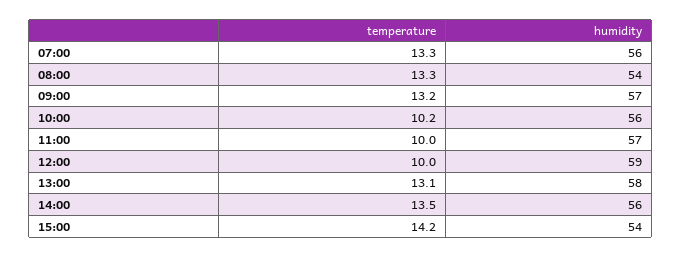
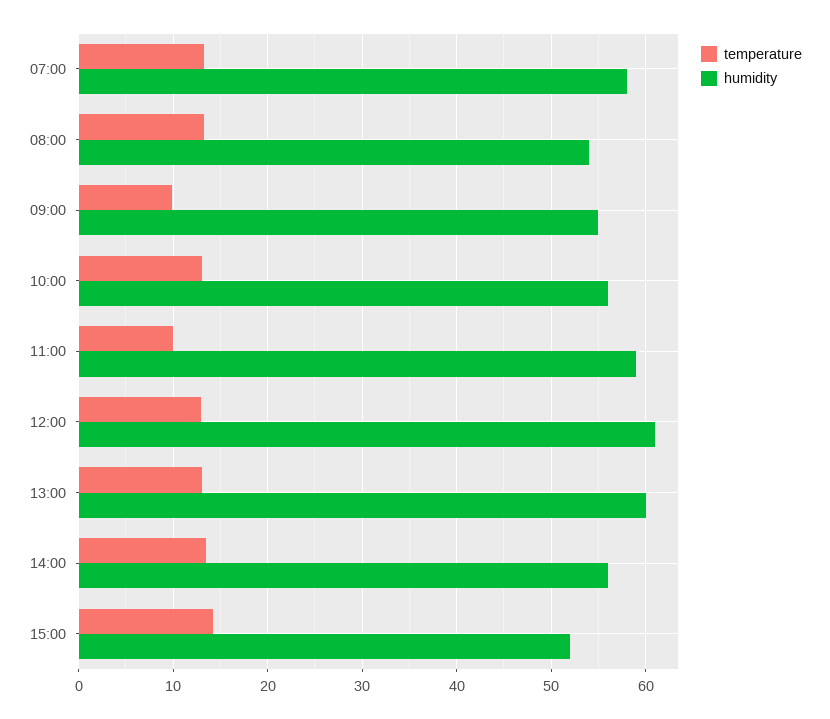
humidity, 07:00: 56 -> 58
temperature, 09:00: 13.2 -> 10
humidity, 09:00: 57 -> 55
temperature, 10:00: 10.2 -> 13
humidity, 11:00: 57 -> 59
temperature, 12:00: 10 -> 13
humidity, 12:00: 59 -> 61
humidity, 13:00: 58 -> 60
humidity, 15:00: 54 -> 52

